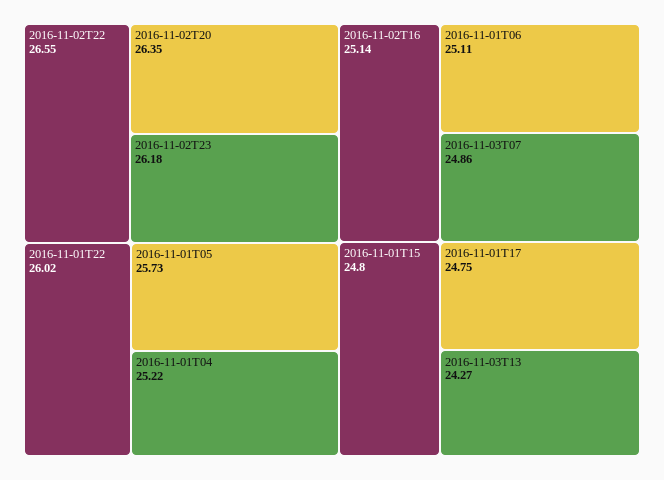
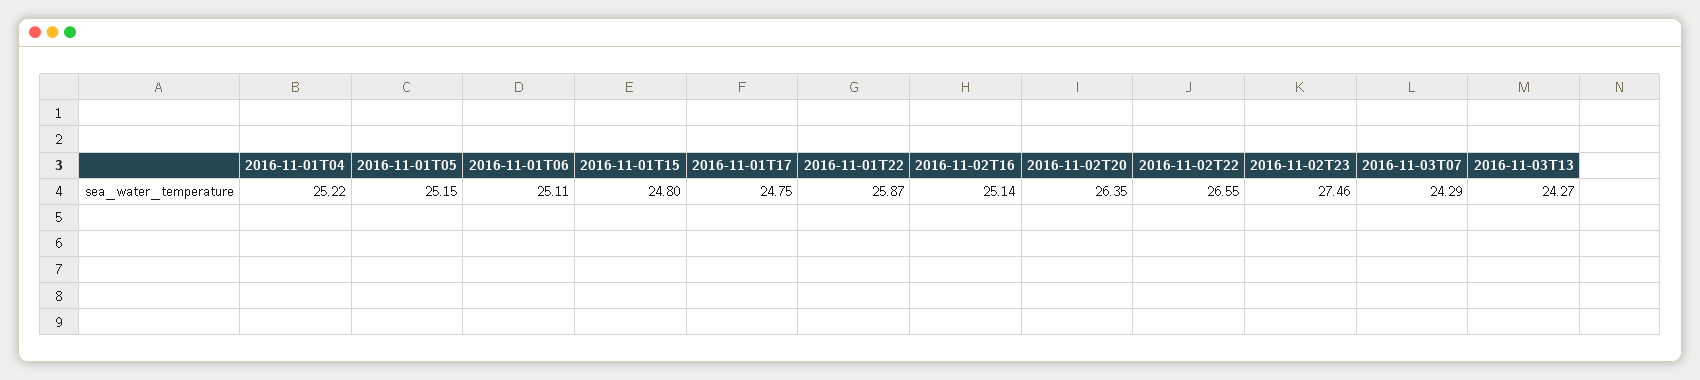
2016-11-02T23: 26.18 -> 27.46
2016-11-01T22: 26.02 -> 25.87
2016-11-01T05: 25.73 -> 25.15
2016-11-03T07: 24.86 -> 24.29

